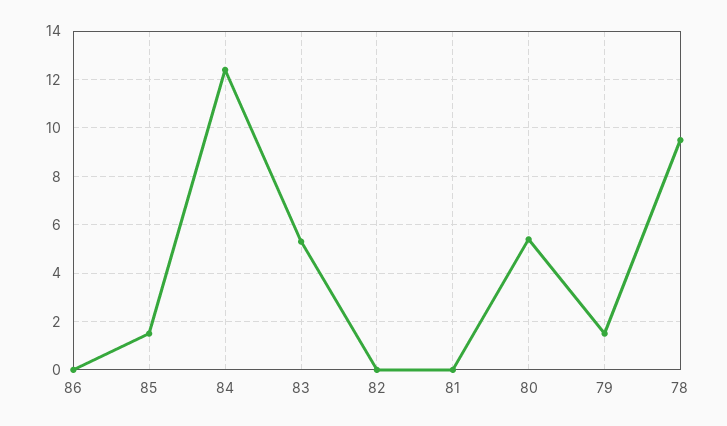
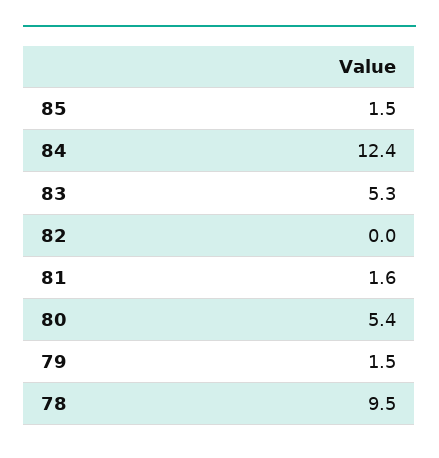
86: 0 -> none
81: 0 -> 1.6

